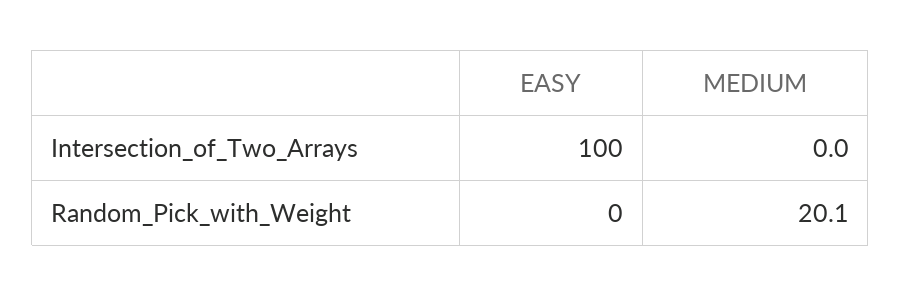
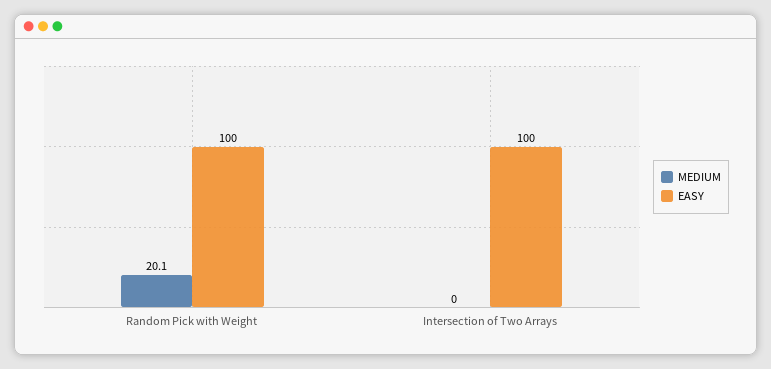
EASY, Random_Pick_with_Weight: 0 -> 100

